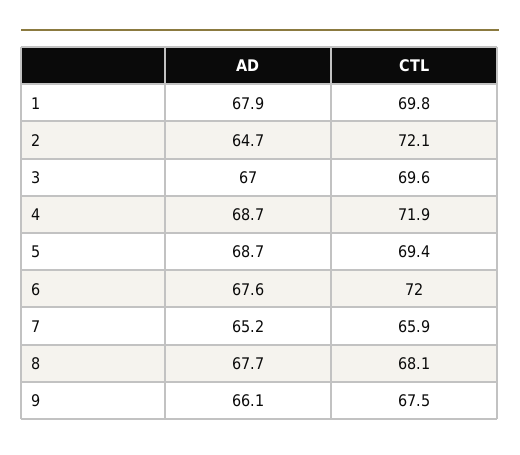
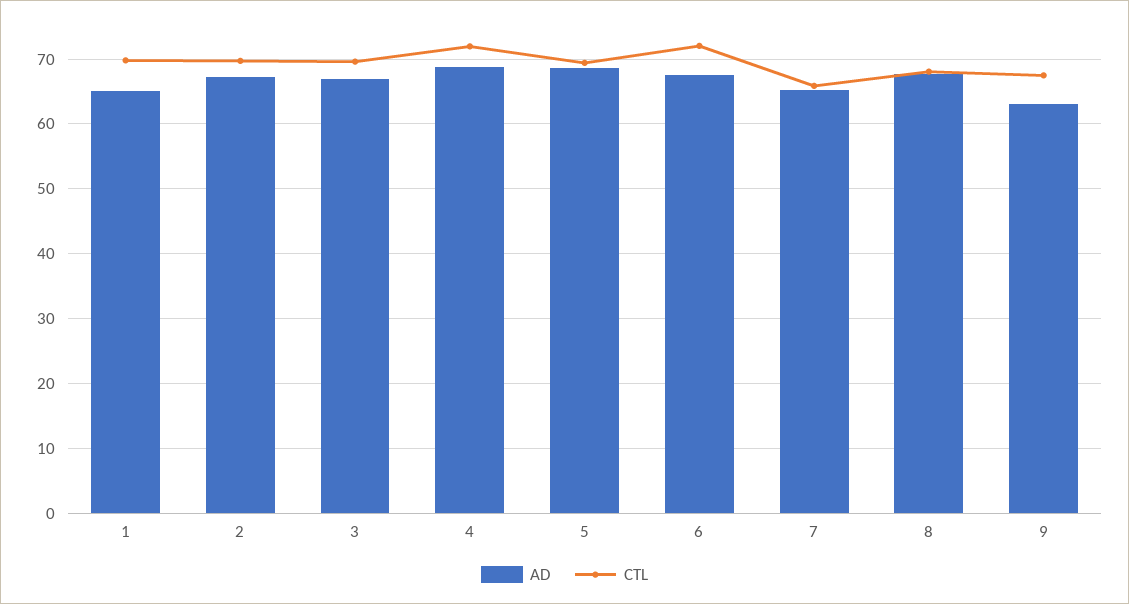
AD, 1: 67.9 -> 65
AD, 2: 64.7 -> 67
CTL, 2: 72.1 -> 70
AD, 9: 66.1 -> 63

